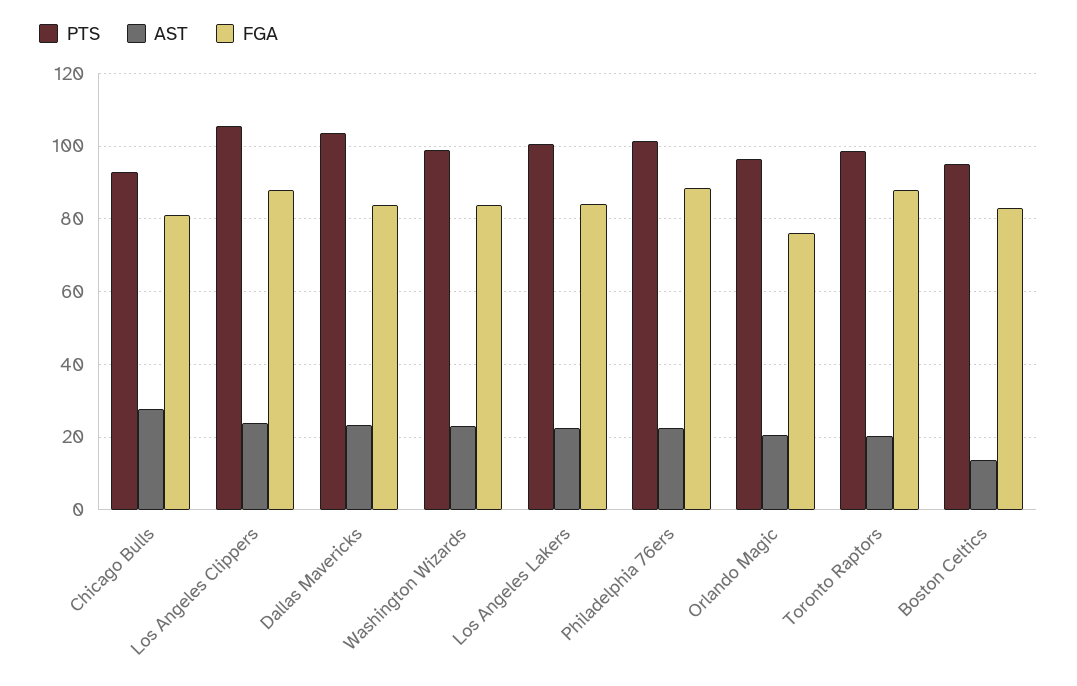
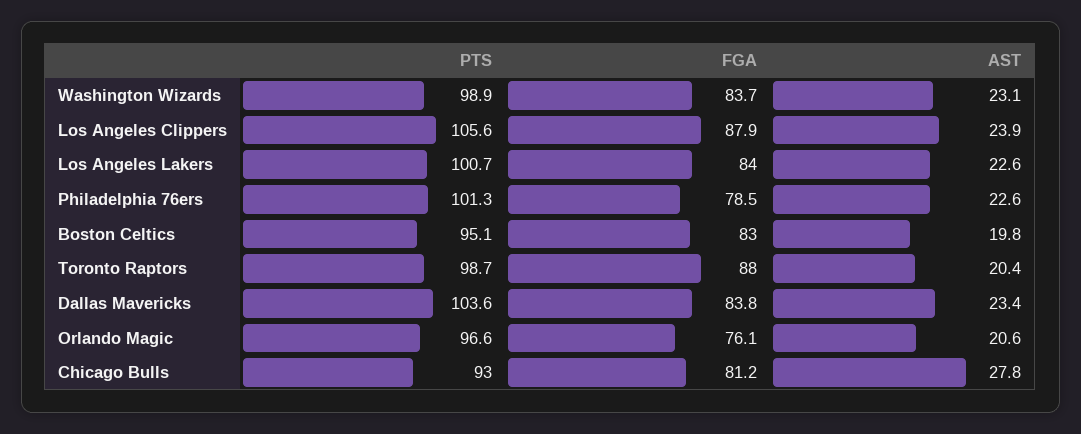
FGA, Philadelphia 76ers: 88 -> 78.5
AST, Boston Celtics: 14 -> 19.8

